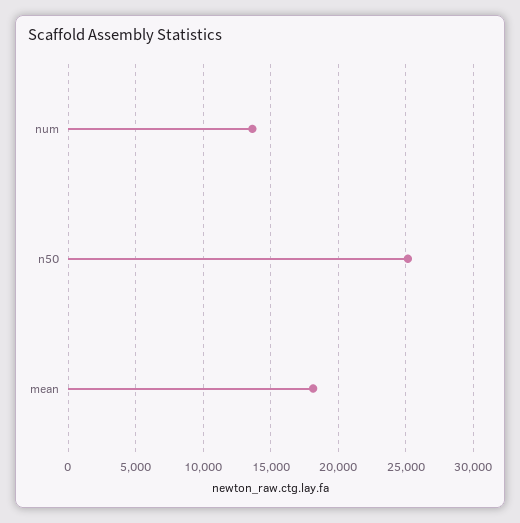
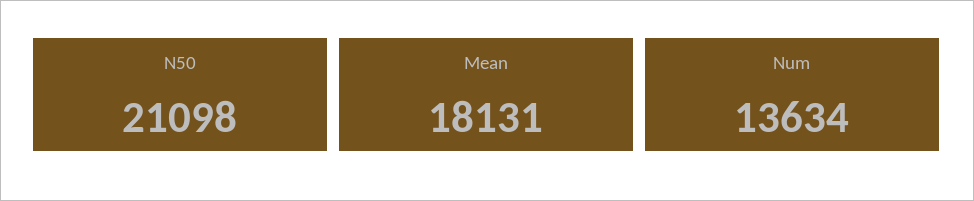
n50: 25000 -> 21098

